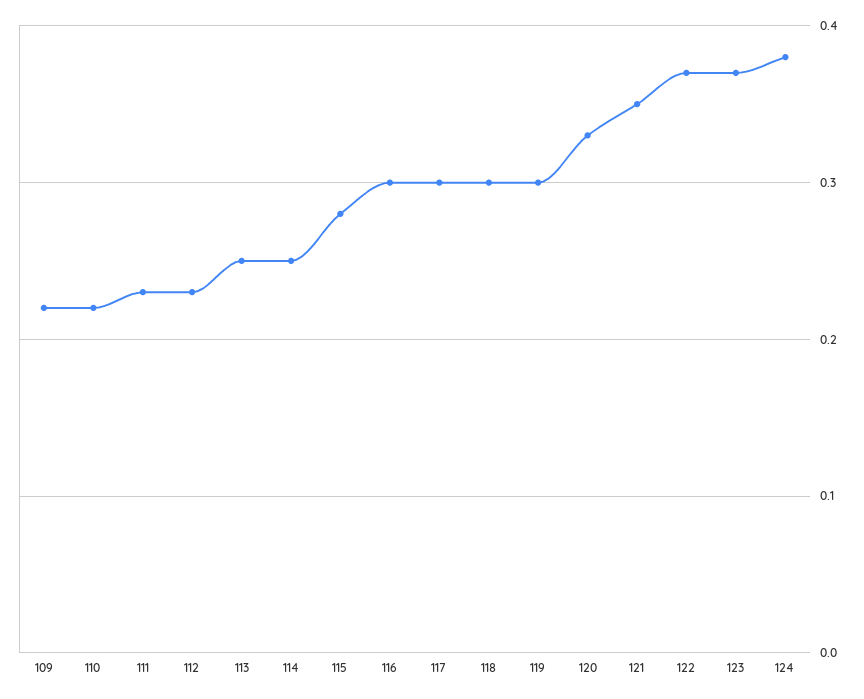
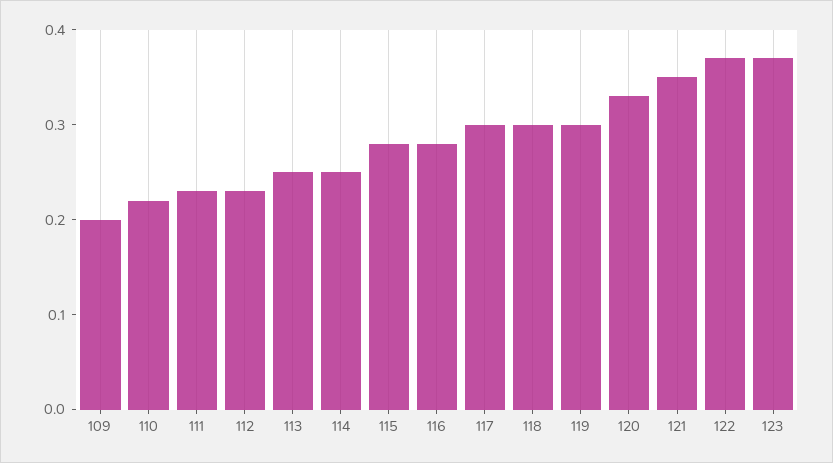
109: 0.22 -> 0.2
116: 0.3 -> 0.28
124: 0.38 -> none

